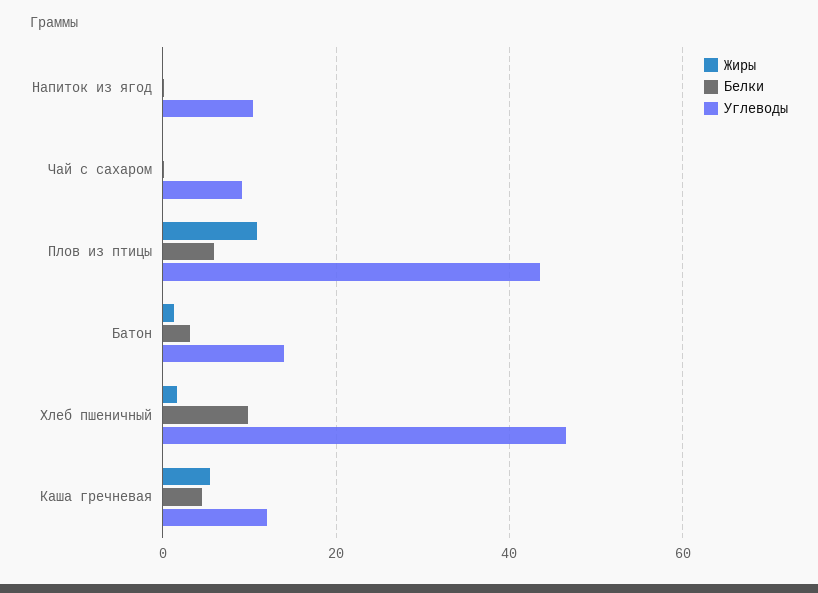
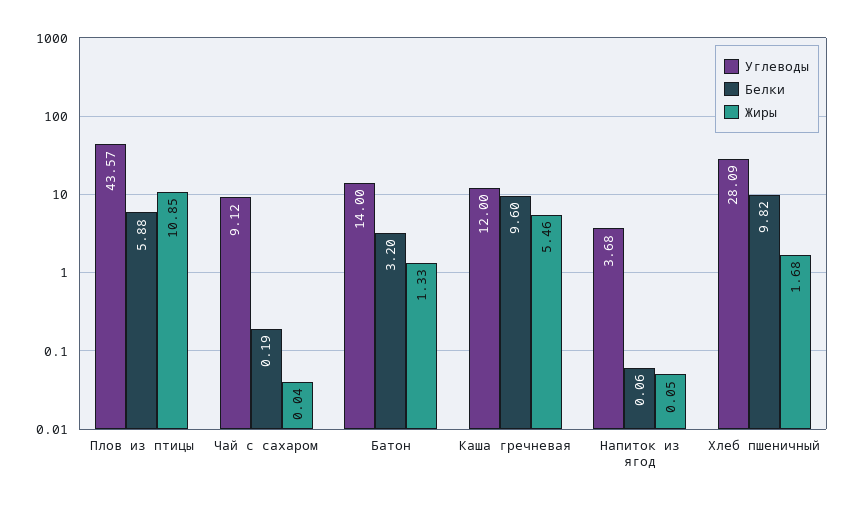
Углеводы, Напиток из ягод: 10 -> 3.68
Углеводы, Хлеб пшеничный: 46 -> 28.09
Белки, Каша гречневая: 4 -> 9.6

